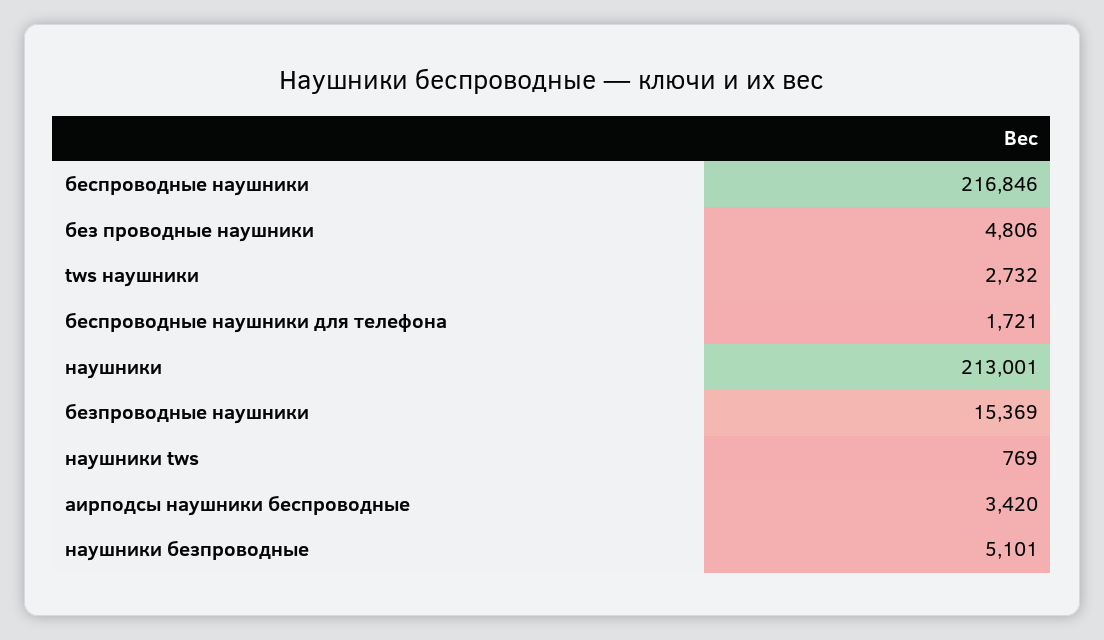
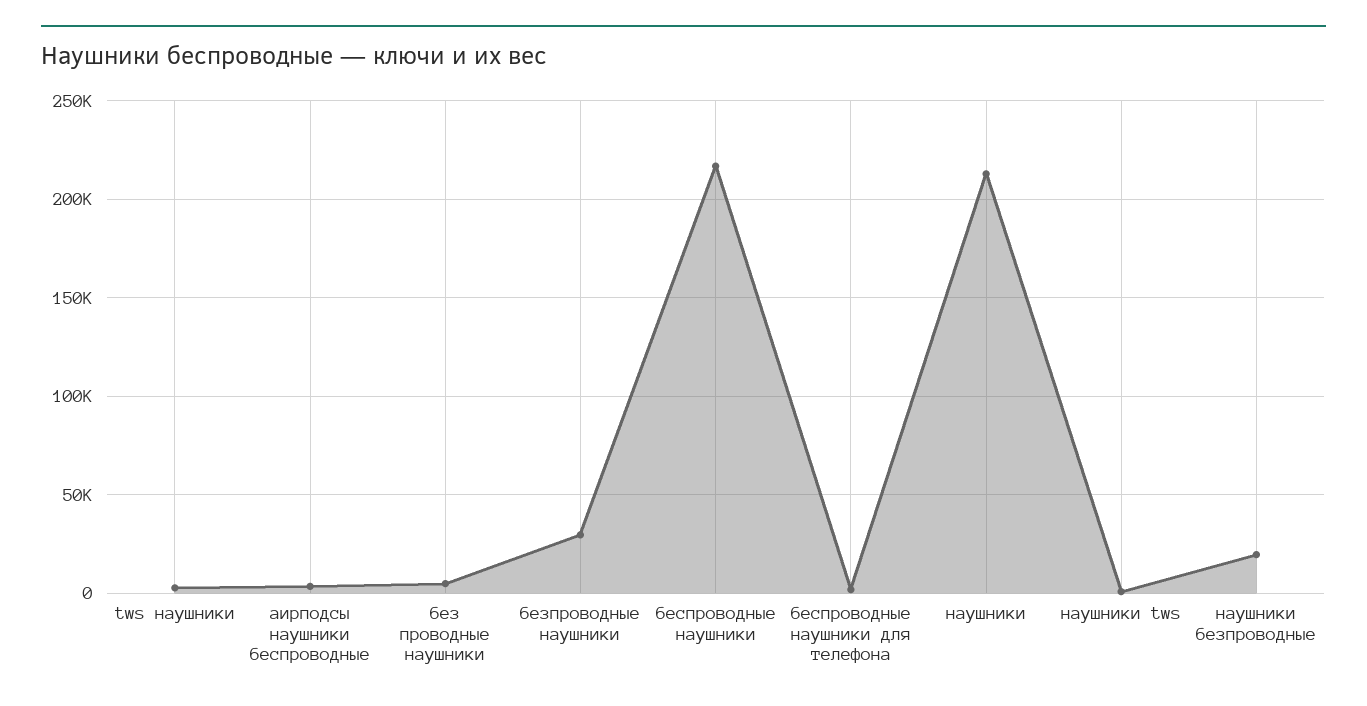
безпроводные наушники: 15369 -> 30000
наушники безпроводные: 5101 -> 20000

